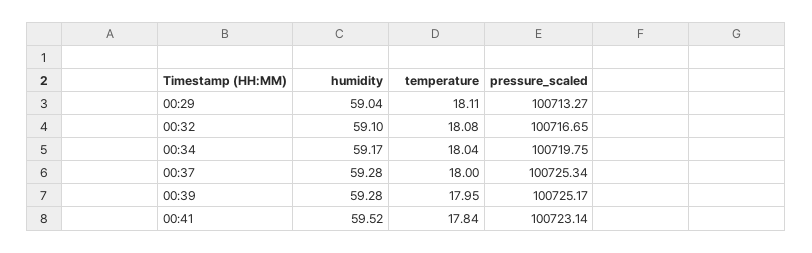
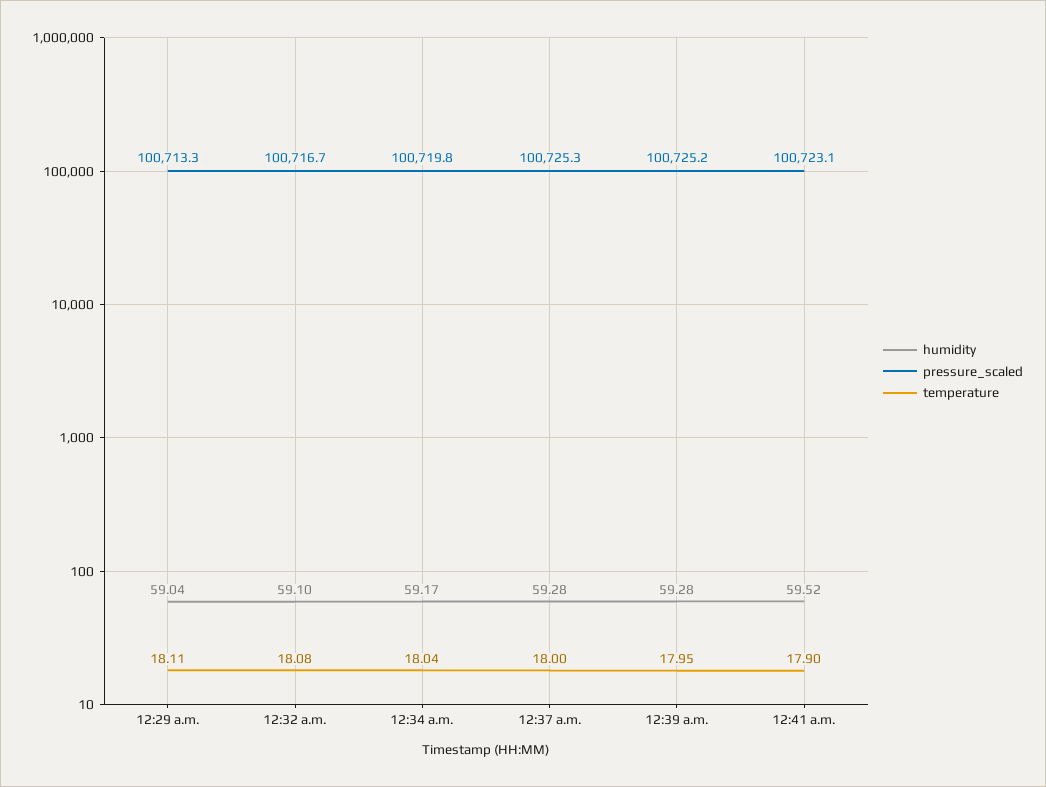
temperature, 00:41: 17.84 -> 17.9

